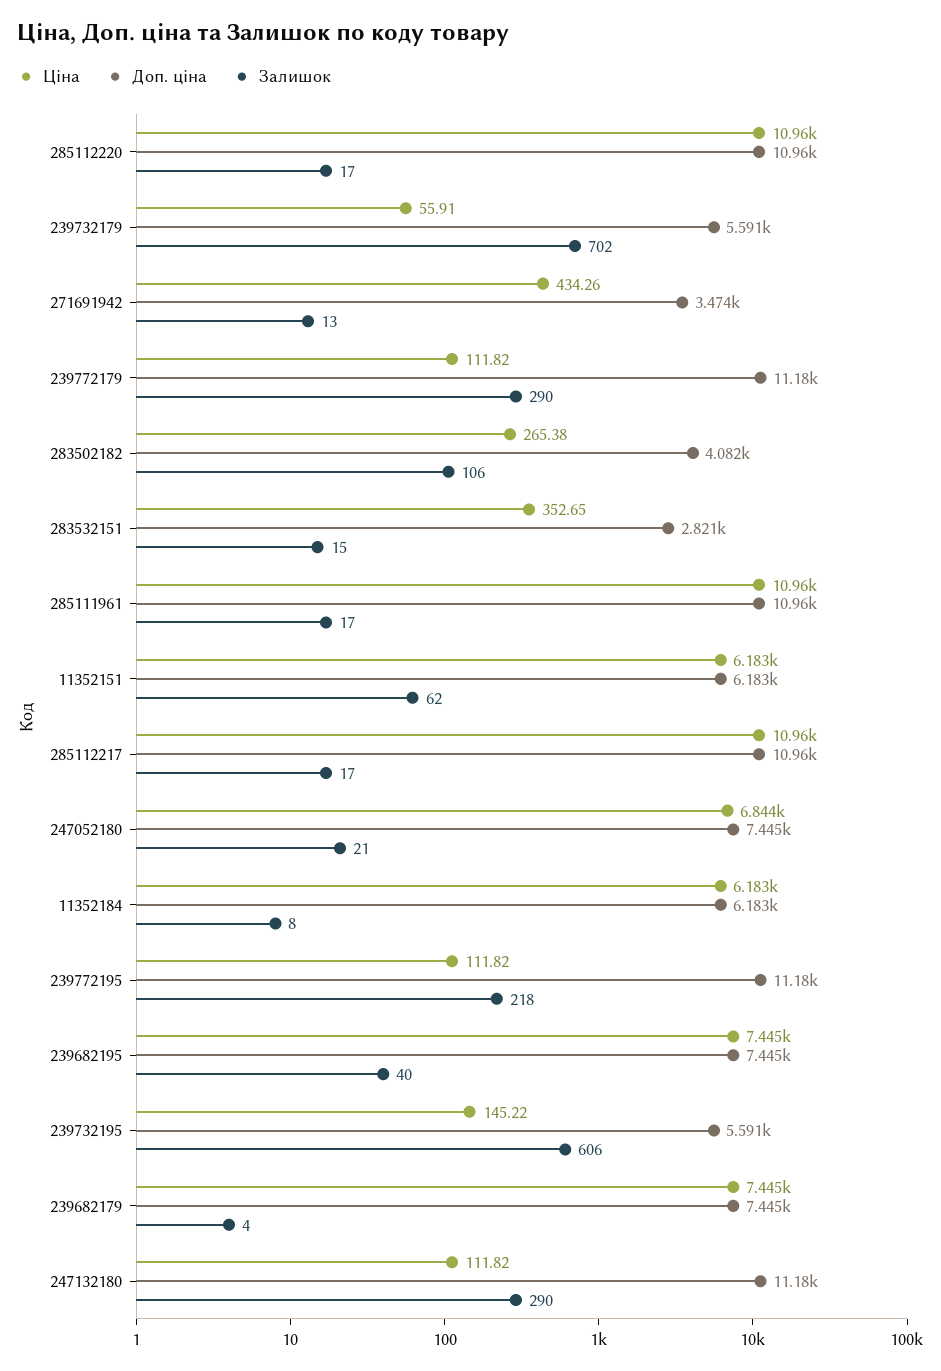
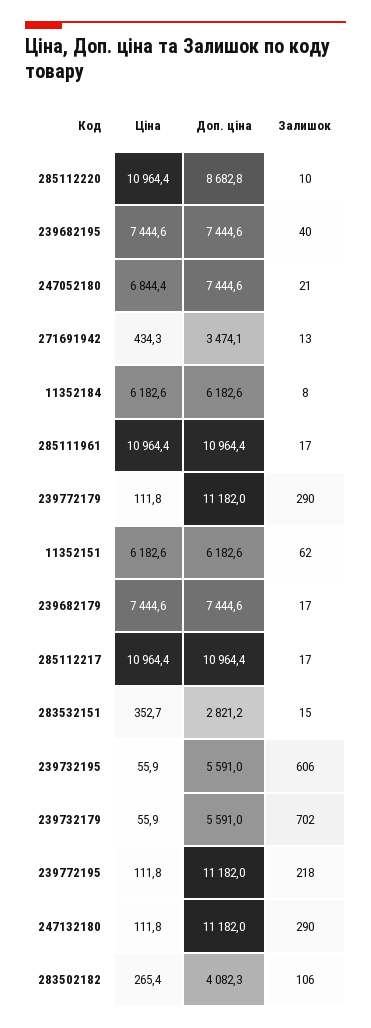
Доп. ціна, 285112220: 10960 -> 8682.8
Залишок, 285112220: 17 -> 10
Ціна, 239732195: 145.22 -> 55.9
Залишок, 239682179: 4 -> 17

